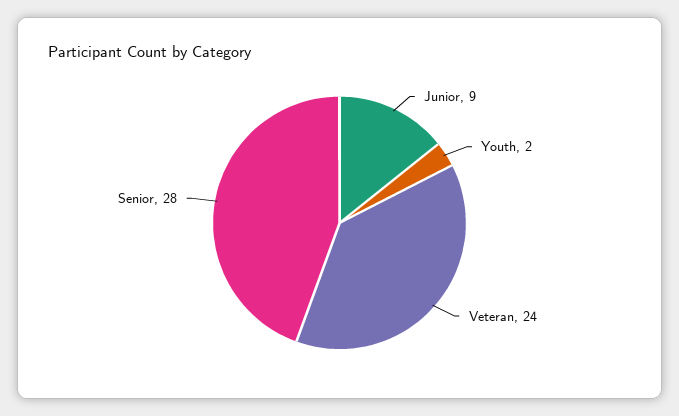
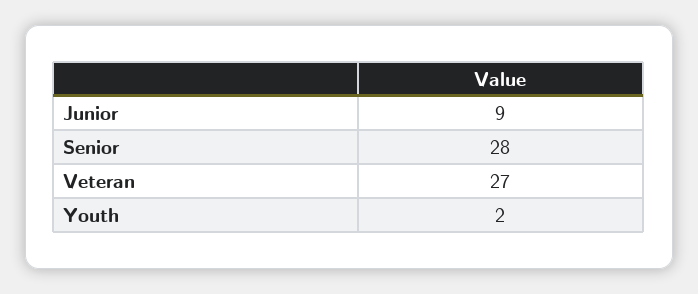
Veteran: 24 -> 27

